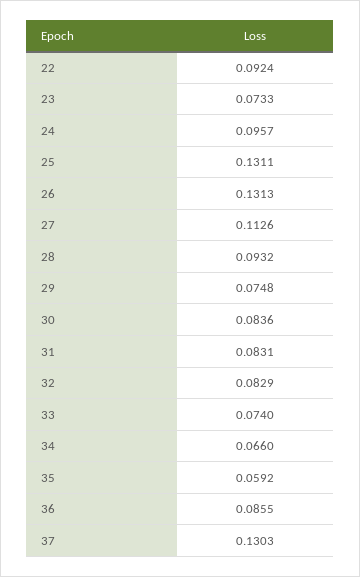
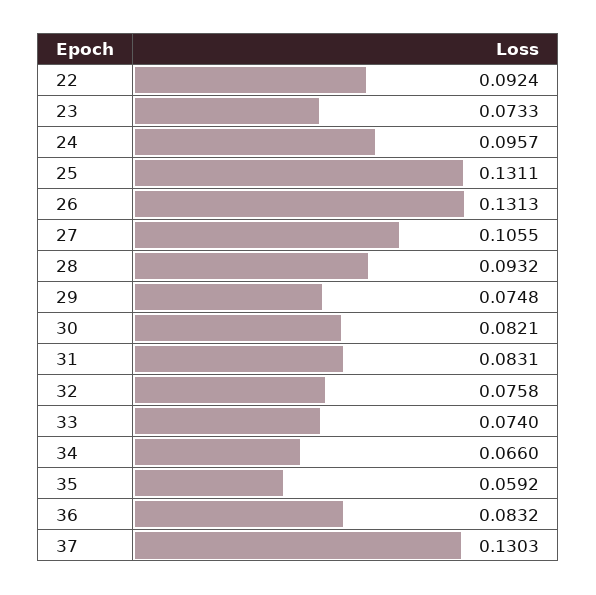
27: 0.1126 -> 0.1055
30: 0.0836 -> 0.0821
32: 0.0829 -> 0.0758
36: 0.0855 -> 0.0832

